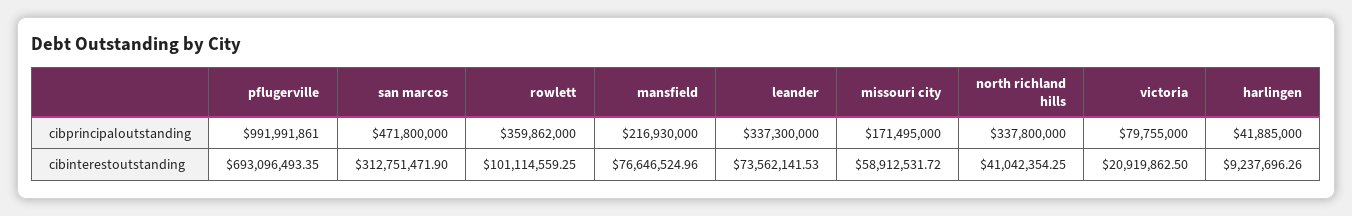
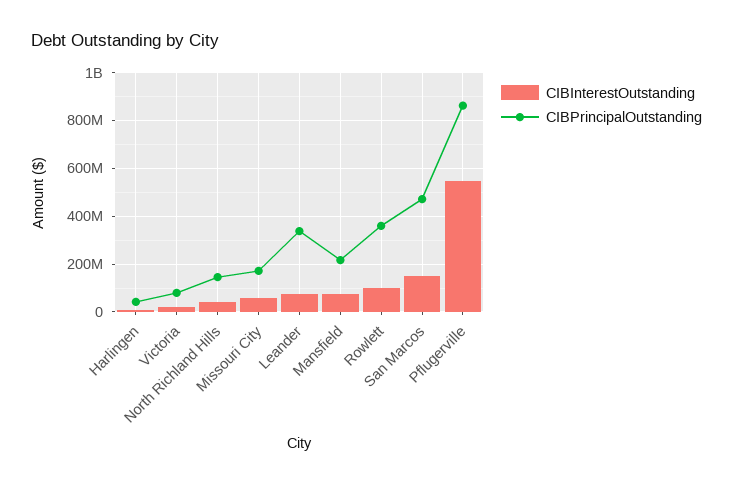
cibprincipaloutstanding, pflugerville: 991991861 -> 850000000
cibprincipaloutstanding, north richland hills: 337800000 -> 150000000
cibinterestoutstanding, pflugerville: 693096493.35 -> 550000000
cibinterestoutstanding, san marcos: 312751471.9 -> 150000000

